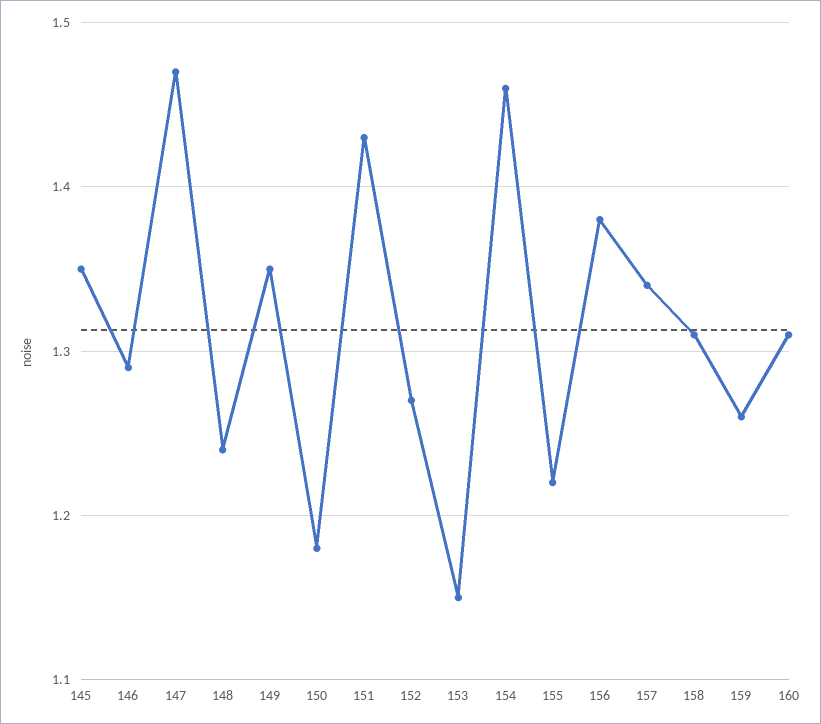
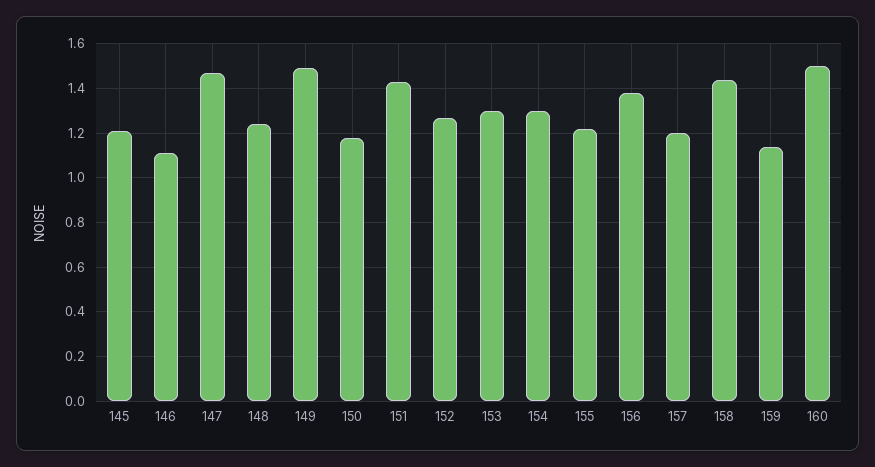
145: 1.35 -> 1.2
146: 1.29 -> 1.1
149: 1.35 -> 1.5
153: 1.15 -> 1.3
154: 1.46 -> 1.3
157: 1.34 -> 1.2
158: 1.31 -> 1.45
159: 1.26 -> 1.15
160: 1.31 -> 1.5

